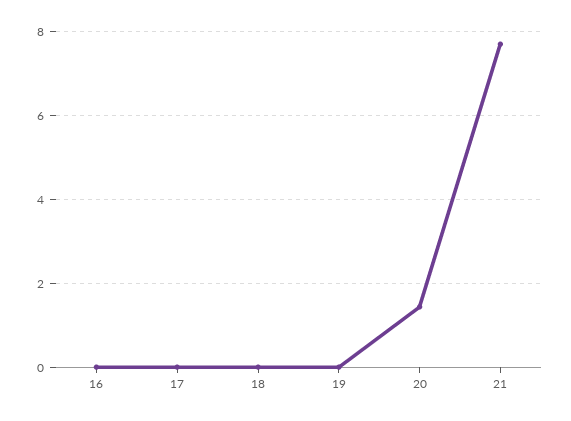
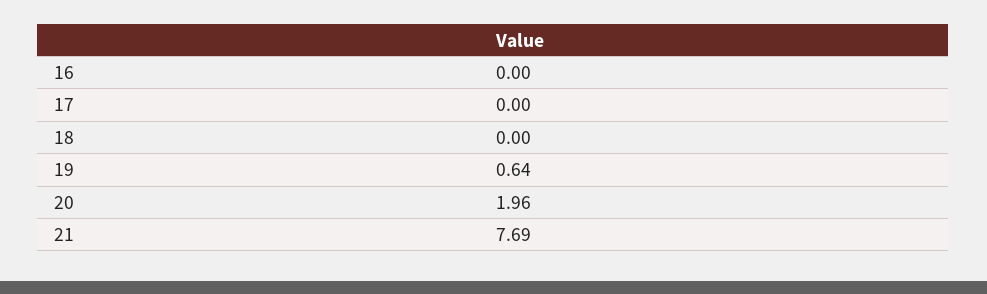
19: 0 -> 0.64
20: 1.4 -> 1.96

